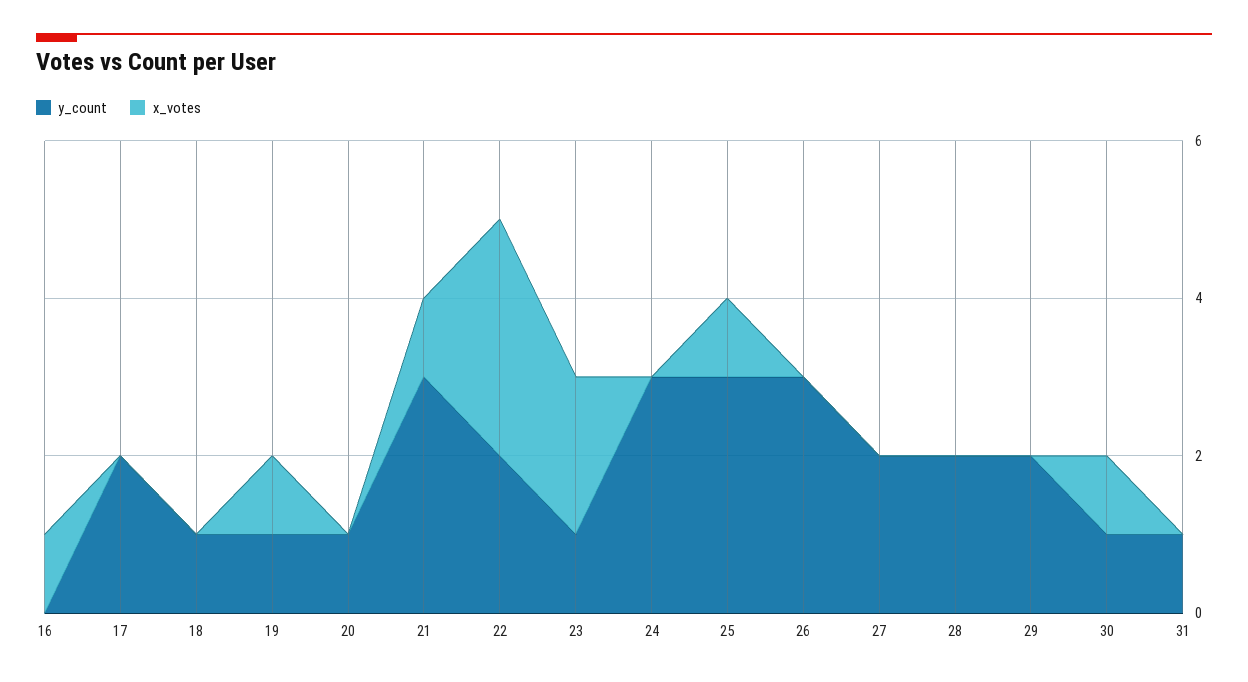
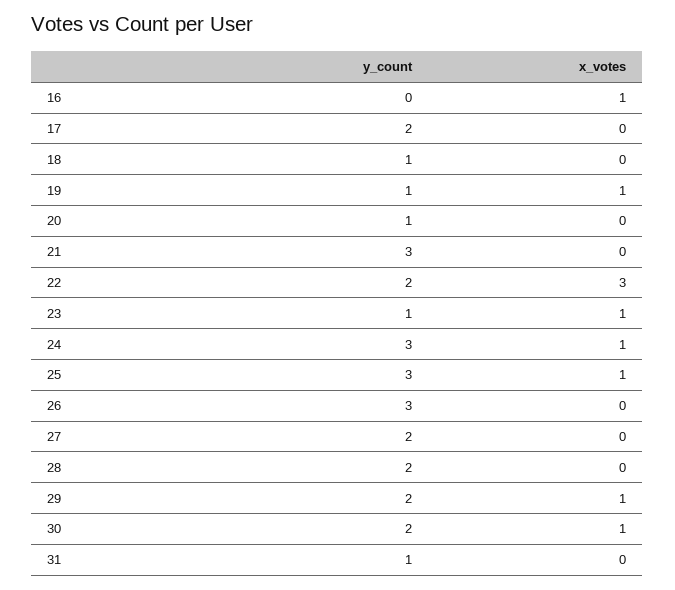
x_votes, 21: 1 -> 0
x_votes, 23: 2 -> 1
x_votes, 24: 0 -> 1
x_votes, 29: 0 -> 1
y_count, 30: 1 -> 2

